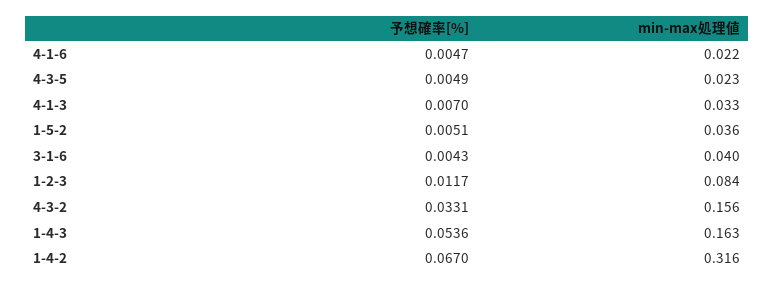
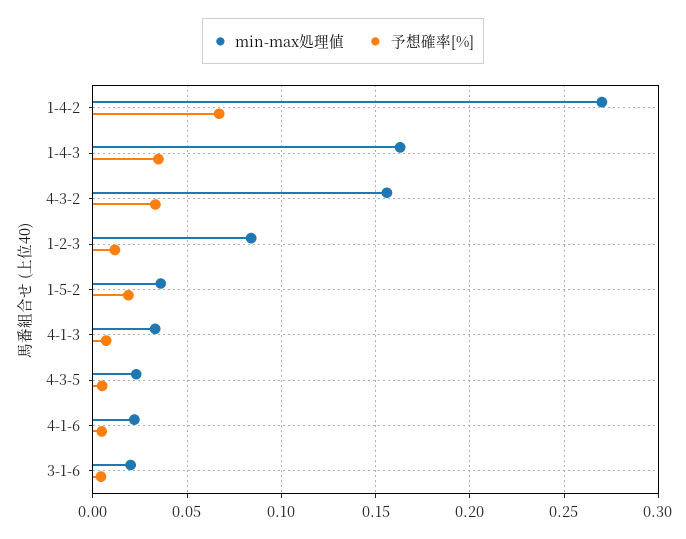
予想確率[%], 1-5-2: 0.0051 -> 0.02
min-max処理値, 3-1-6: 0.04 -> 0.02
予想確率[%], 1-4-3: 0.0536 -> 0.035
min-max処理値, 1-4-2: 0.316 -> 0.27

